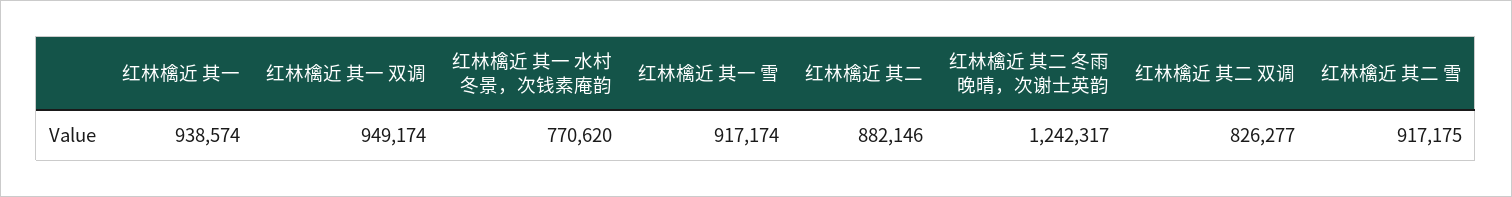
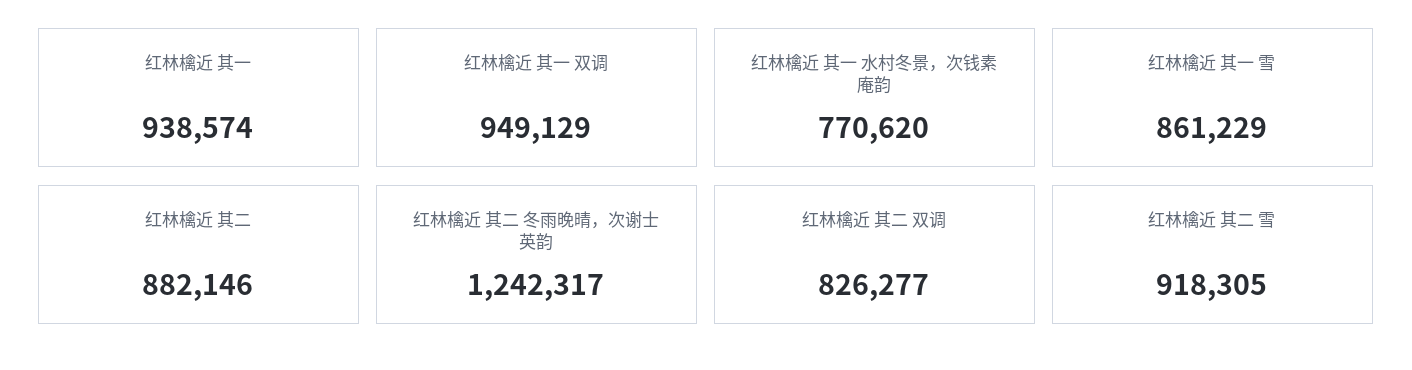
红林檎近 其一 双调: 949174 -> 949129
红林檎近 其一 雪: 917174 -> 861229
红林檎近 其二 雪: 917175 -> 918305

